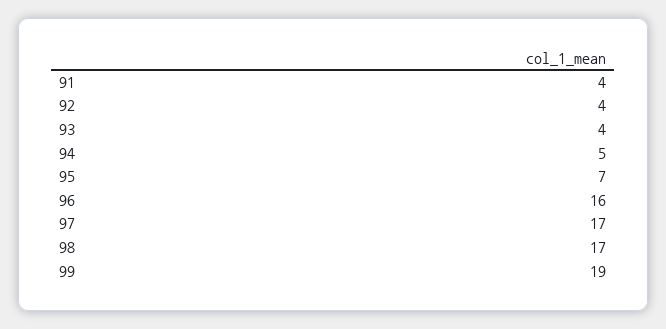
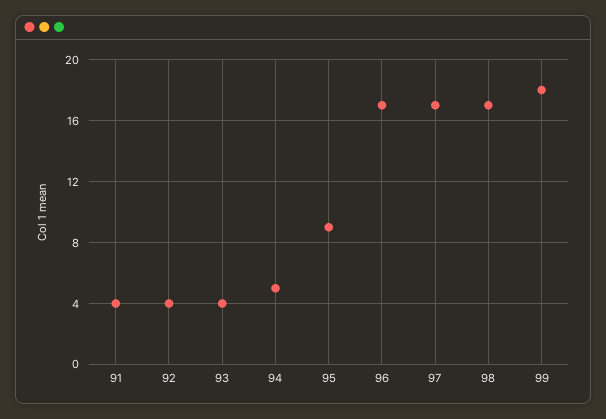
95: 7 -> 9
96: 16 -> 17
99: 19 -> 18

